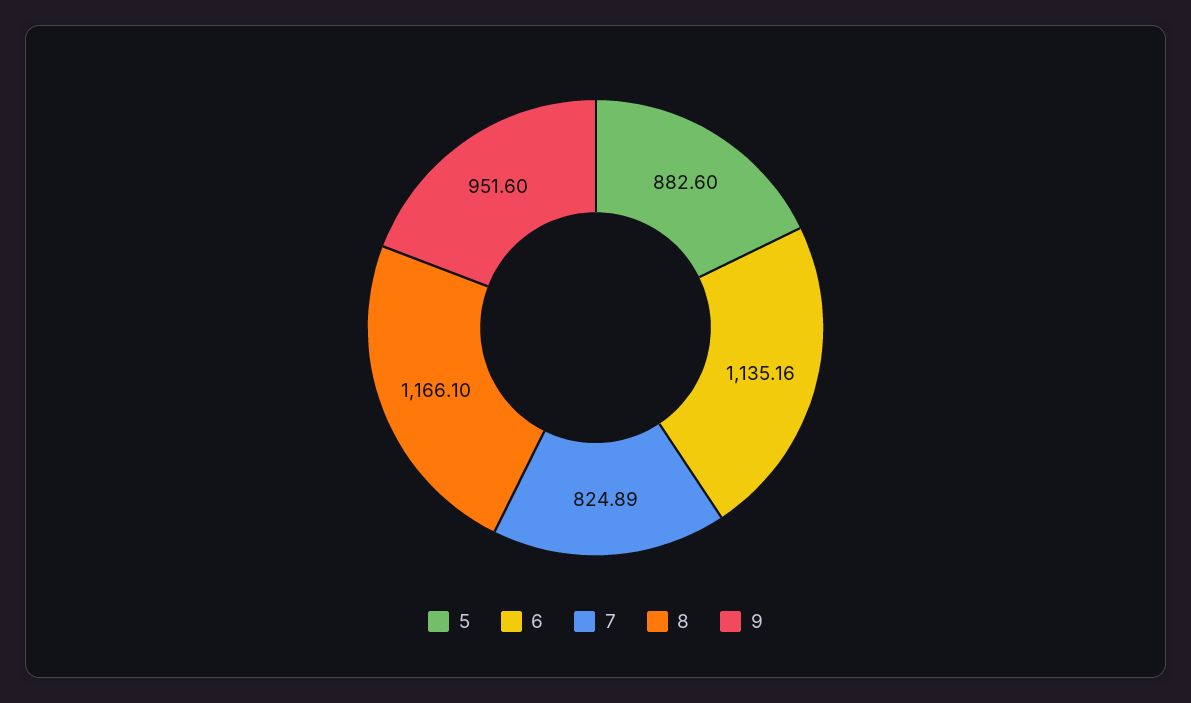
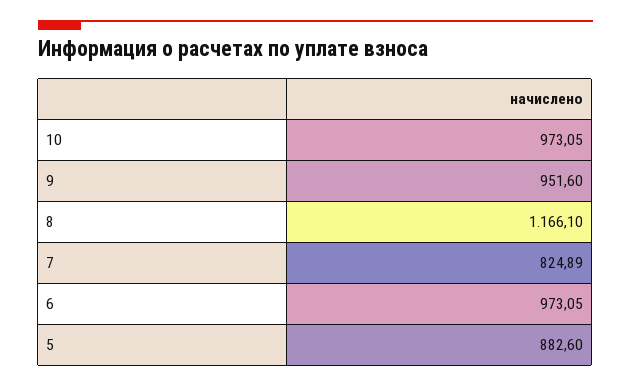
6: 1135.16 -> 973.05
10: none -> 973.05

